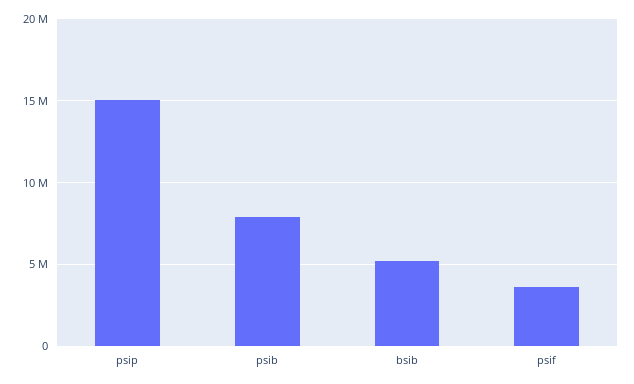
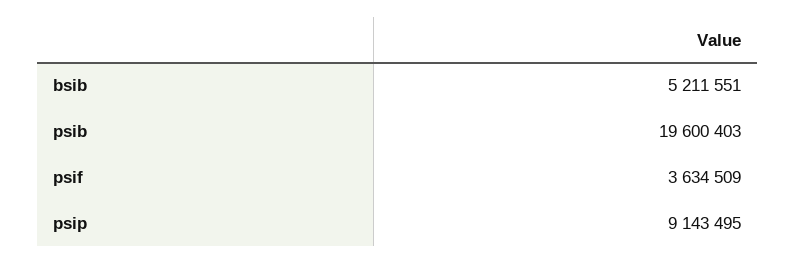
psip: 15000000 -> 9143495
psib: 8000000 -> 19600403

